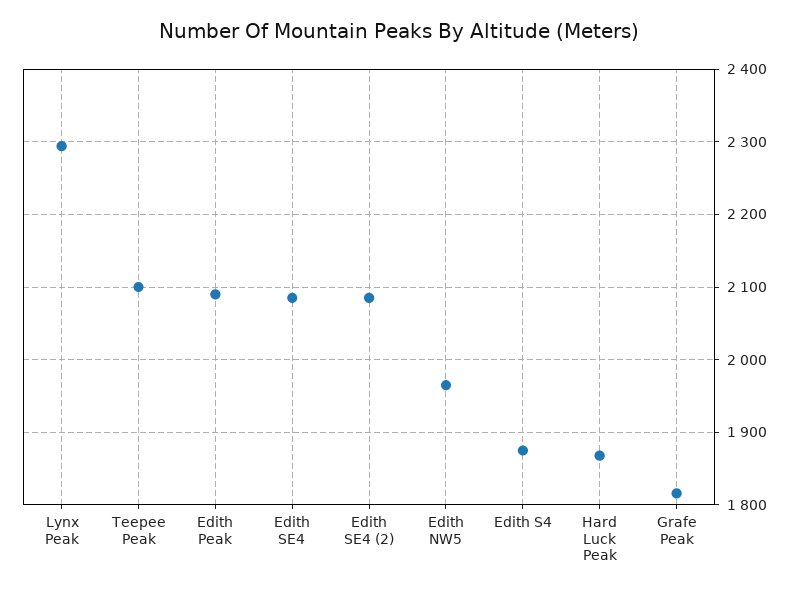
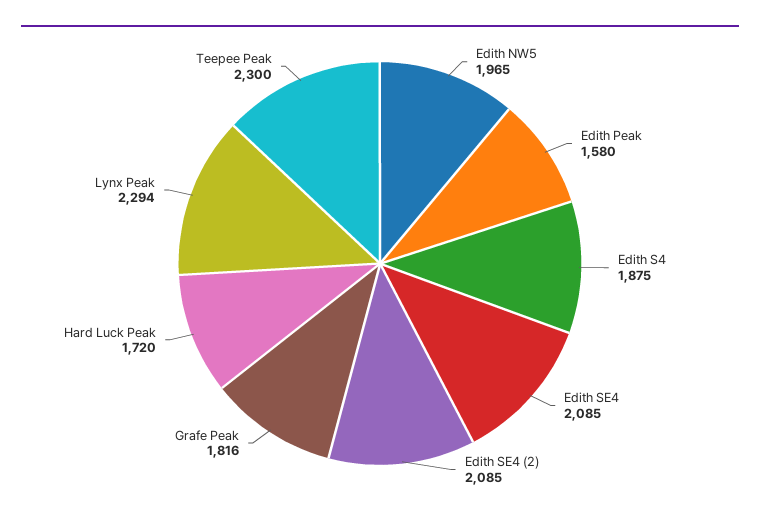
Teepee Peak: 2100 -> 2300
Edith Peak: 2090 -> 1580
Hard Luck Peak: 1870 -> 1720

